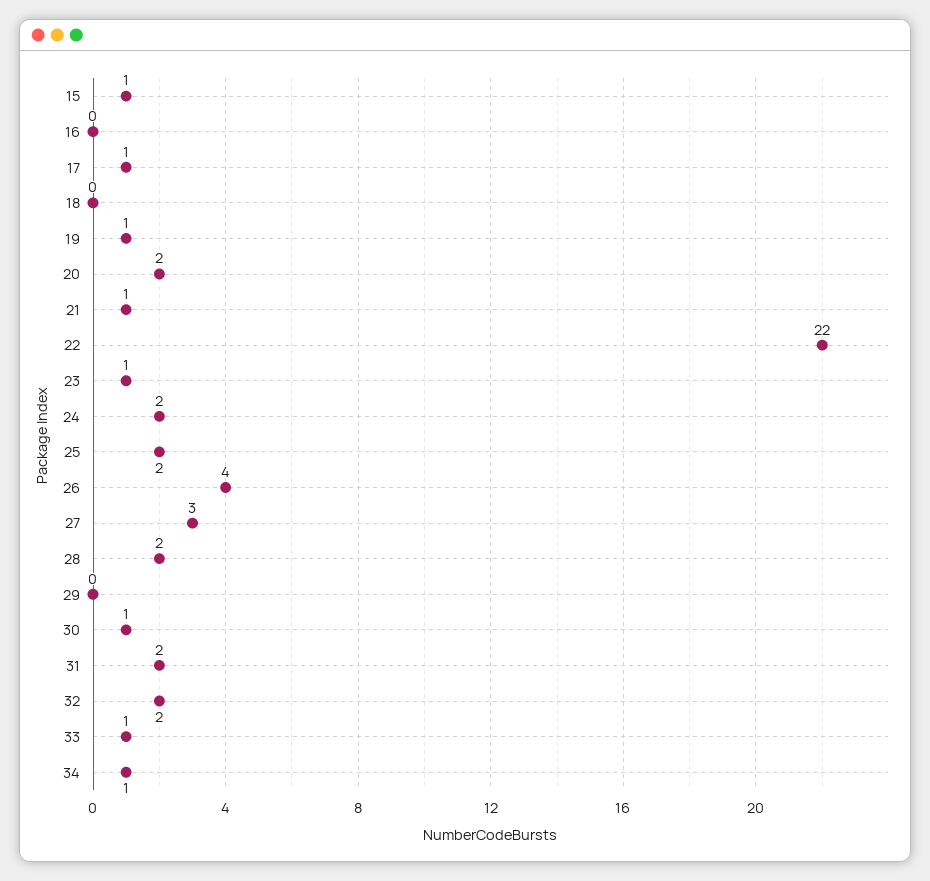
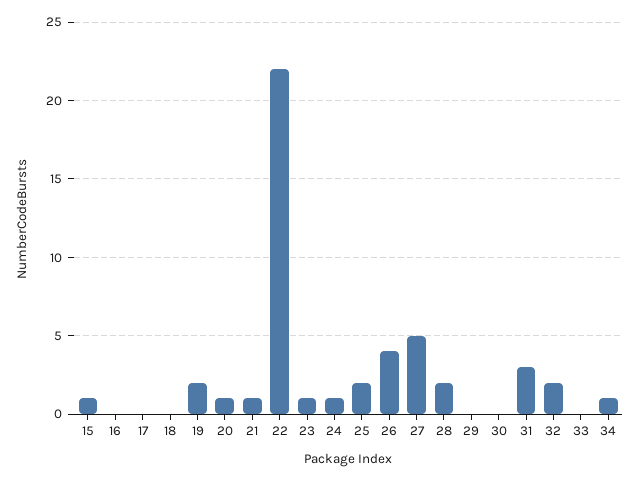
17: 1 -> 0
19: 1 -> 2
20: 2 -> 1
24: 2 -> 1
27: 3 -> 5
30: 1 -> 0
31: 2 -> 3
33: 1 -> 0

